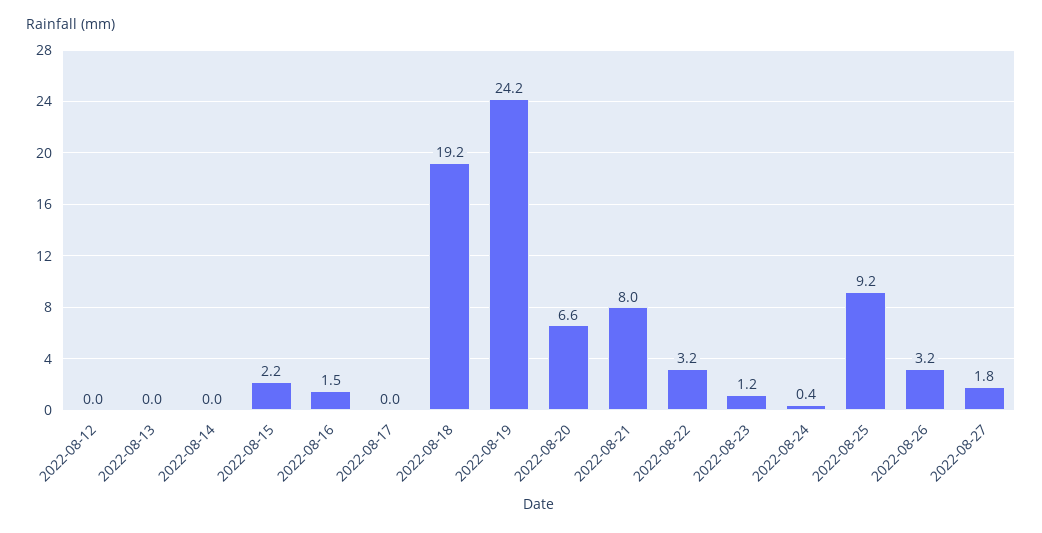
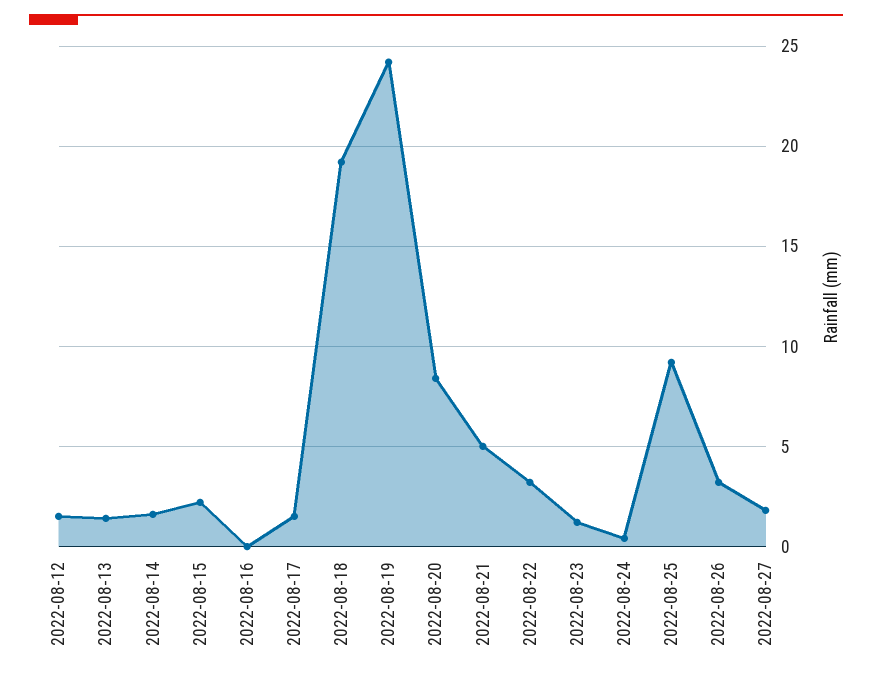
2022-08-12: 0 -> 1.5
2022-08-13: 0 -> 1.5
2022-08-14: 0 -> 1.5
2022-08-16: 1.5 -> 0
2022-08-17: 0 -> 1.5
2022-08-20: 6.6 -> 8.5
2022-08-21: 8 -> 5

